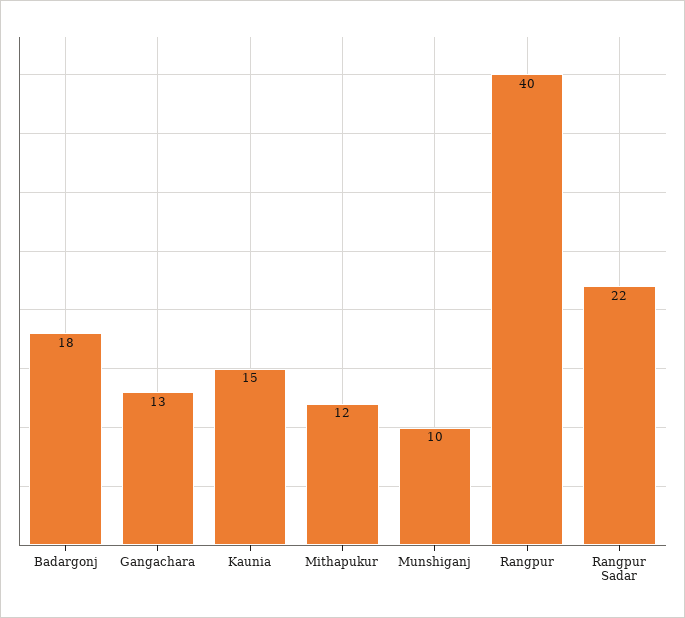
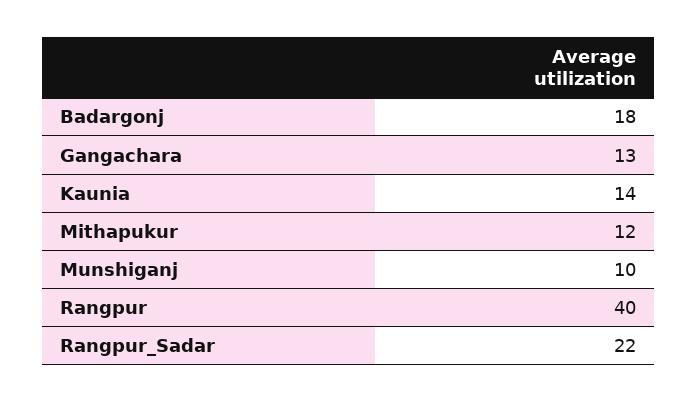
Kaunia: 15 -> 14

